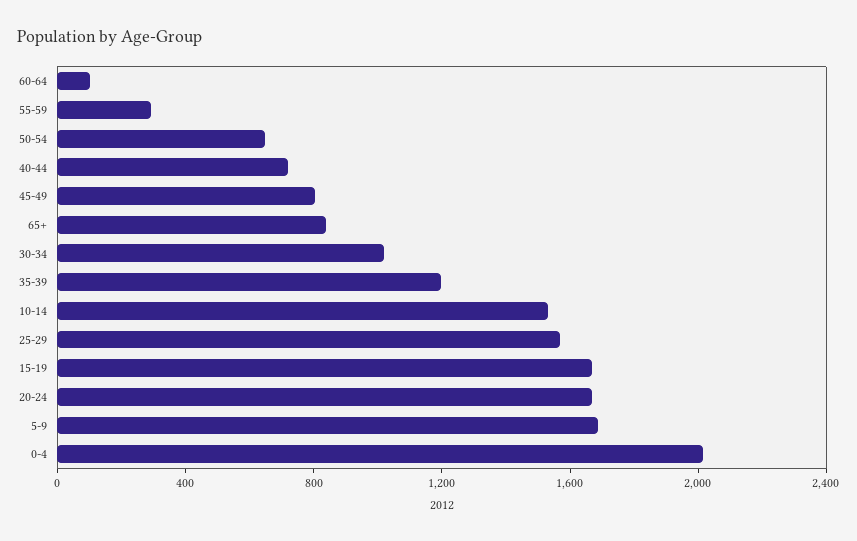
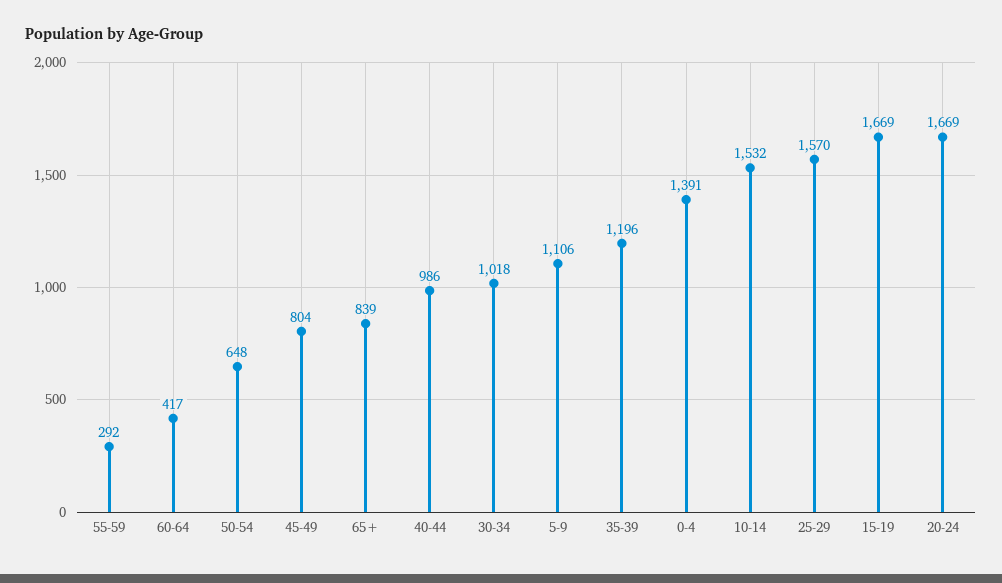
60-64: 100 -> 417
40-44: 700 -> 986
5-9: 1700 -> 1106
0-4: 2000 -> 1391

